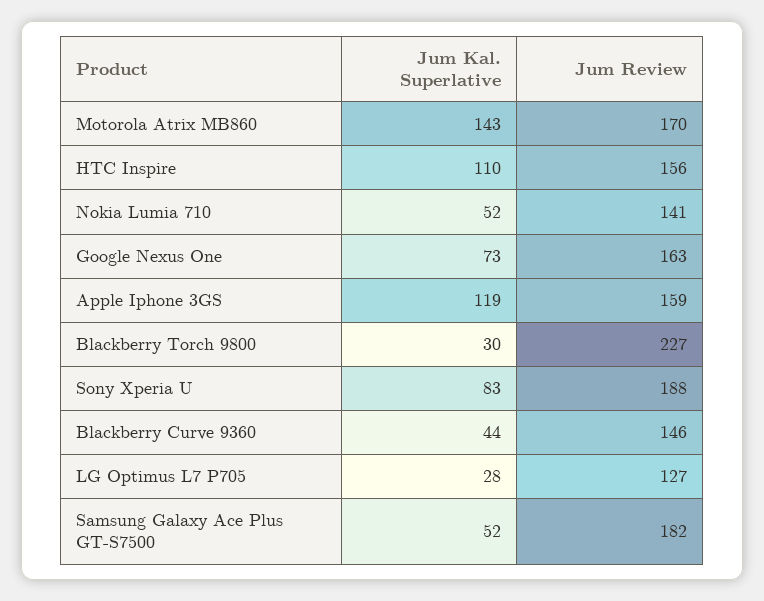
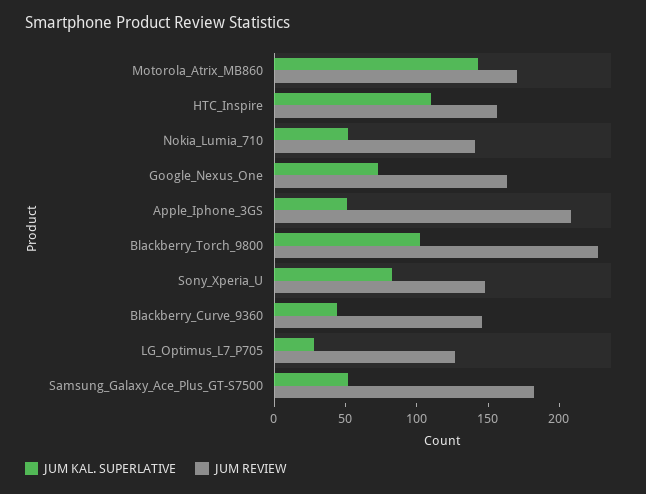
Jum Kal. Superlative, Apple Iphone 3GS: 119 -> 50
Jum Review, Apple Iphone 3GS: 159 -> 210
Jum Kal. Superlative, Blackberry Torch 9800: 30 -> 100
Jum Review, Sony Xperia U: 188 -> 150

